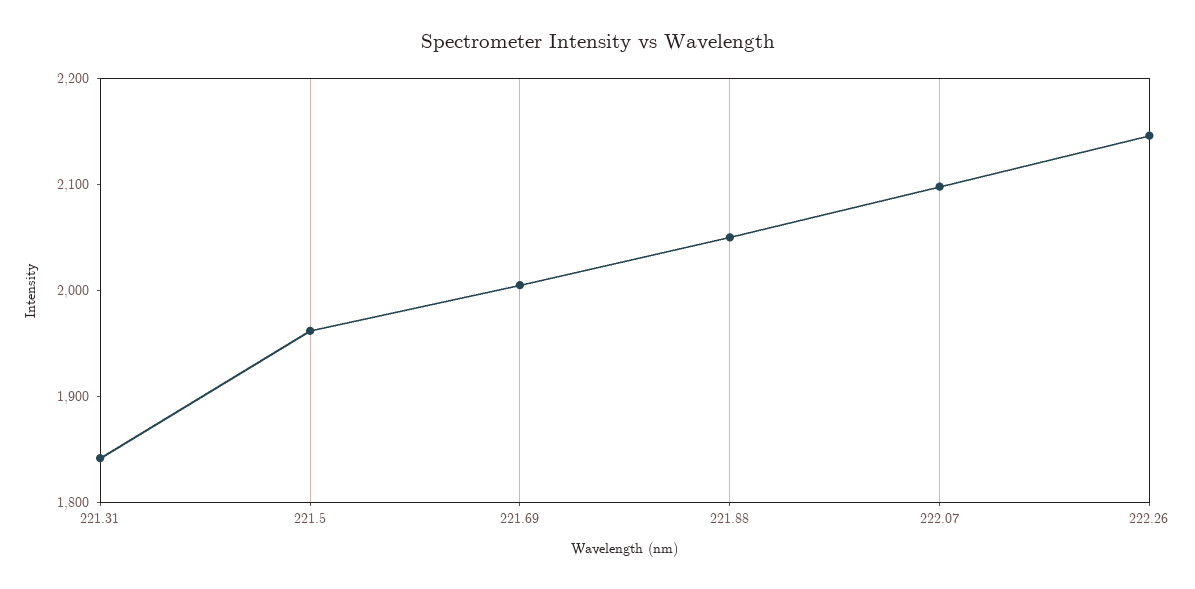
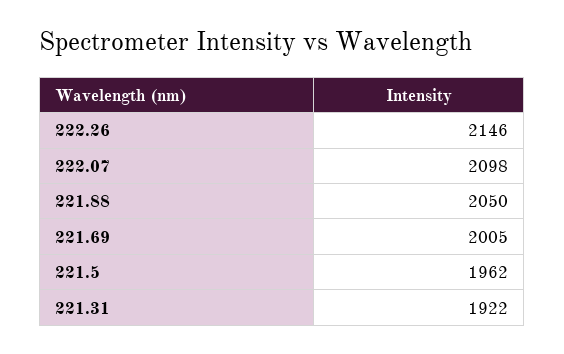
221.31: 1840 -> 1922

